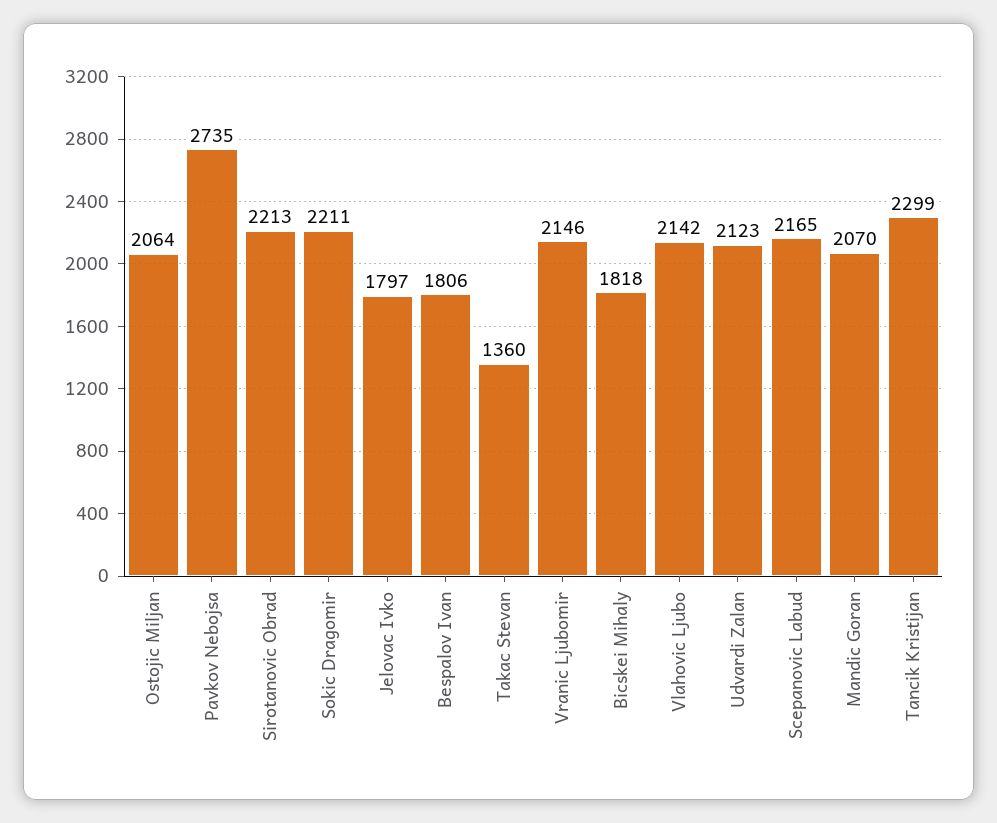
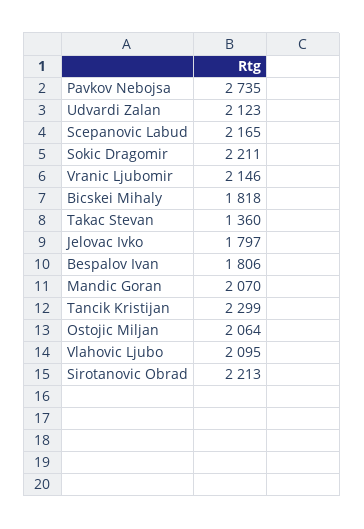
Vlahovic Ljubo: 2142 -> 2095

